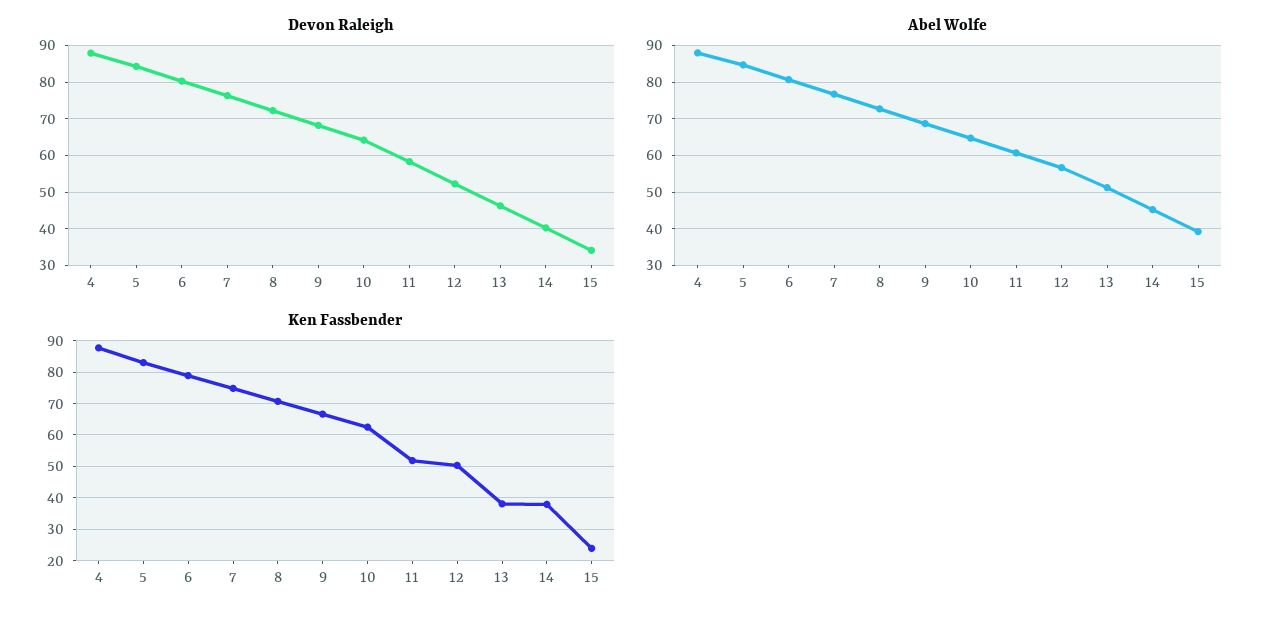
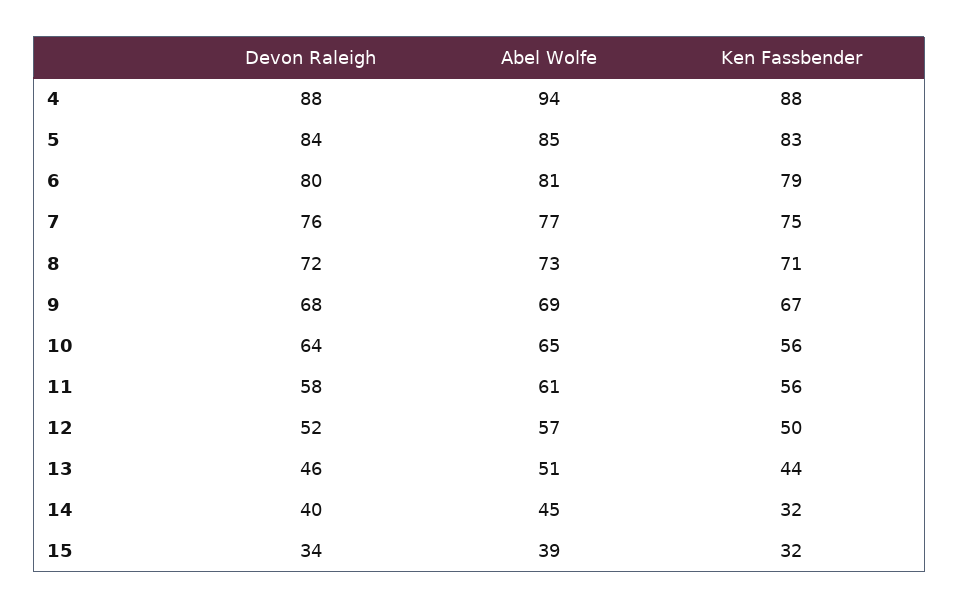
Abel Wolfe, 4: 88 -> 94
Ken Fassbender, 10: 62 -> 56
Ken Fassbender, 11: 52 -> 56
Ken Fassbender, 13: 38 -> 44
Ken Fassbender, 14: 38 -> 32
Ken Fassbender, 15: 24 -> 32

